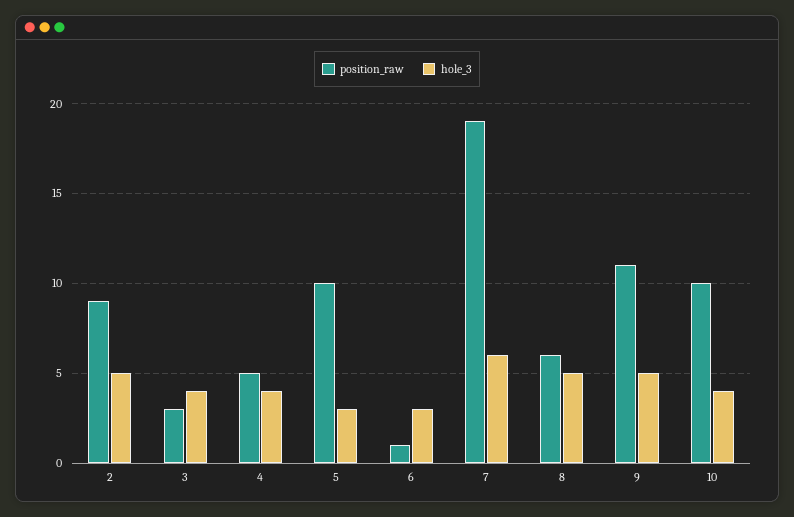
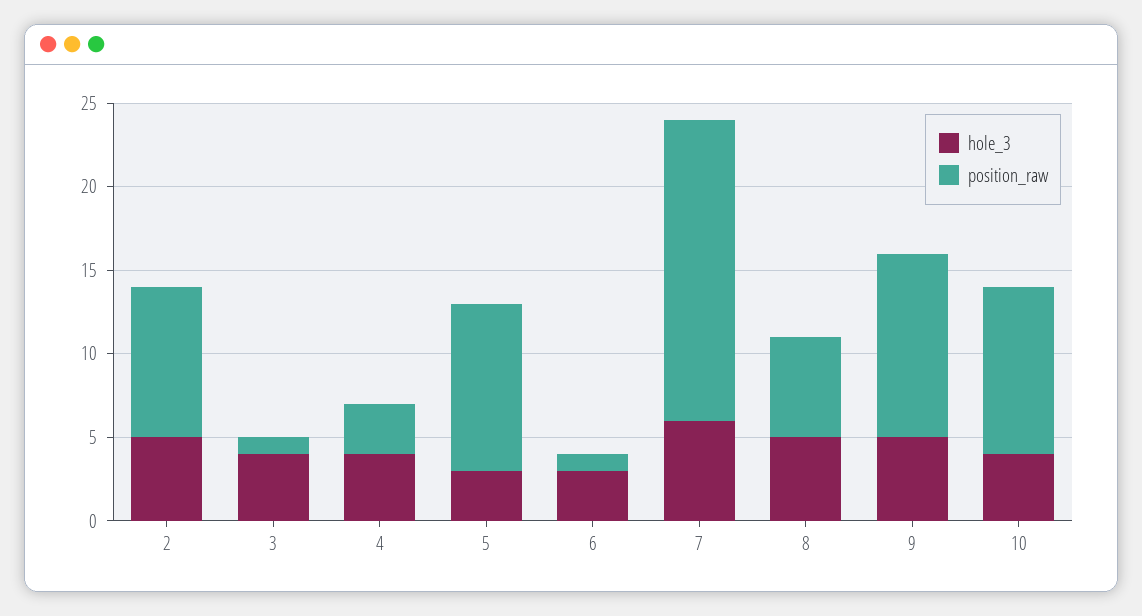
position_raw, 3: 3 -> 1
position_raw, 4: 5 -> 3
position_raw, 7: 19 -> 18

